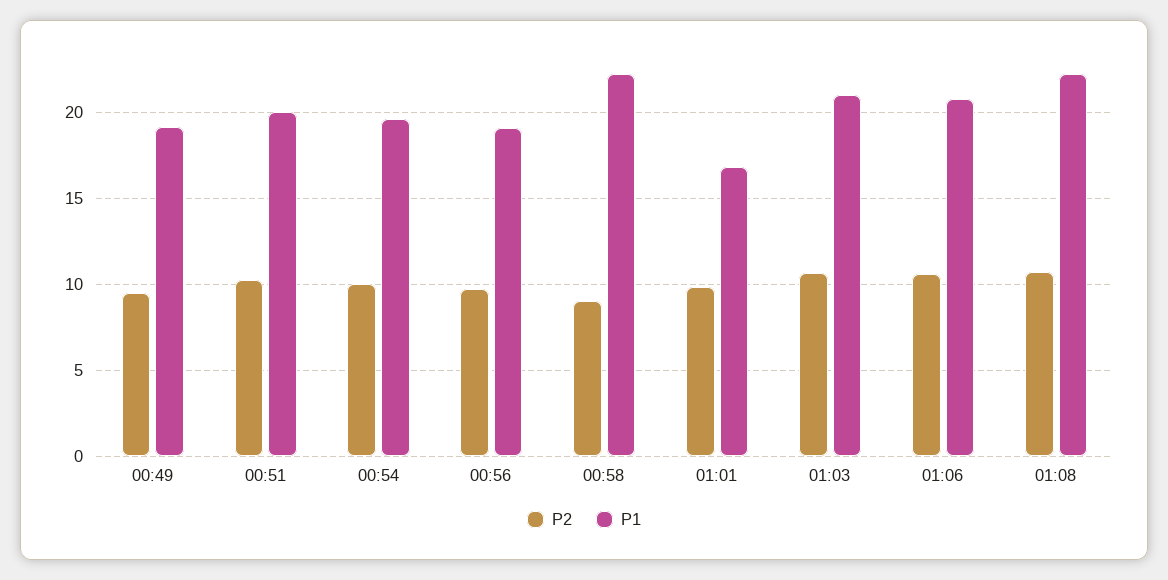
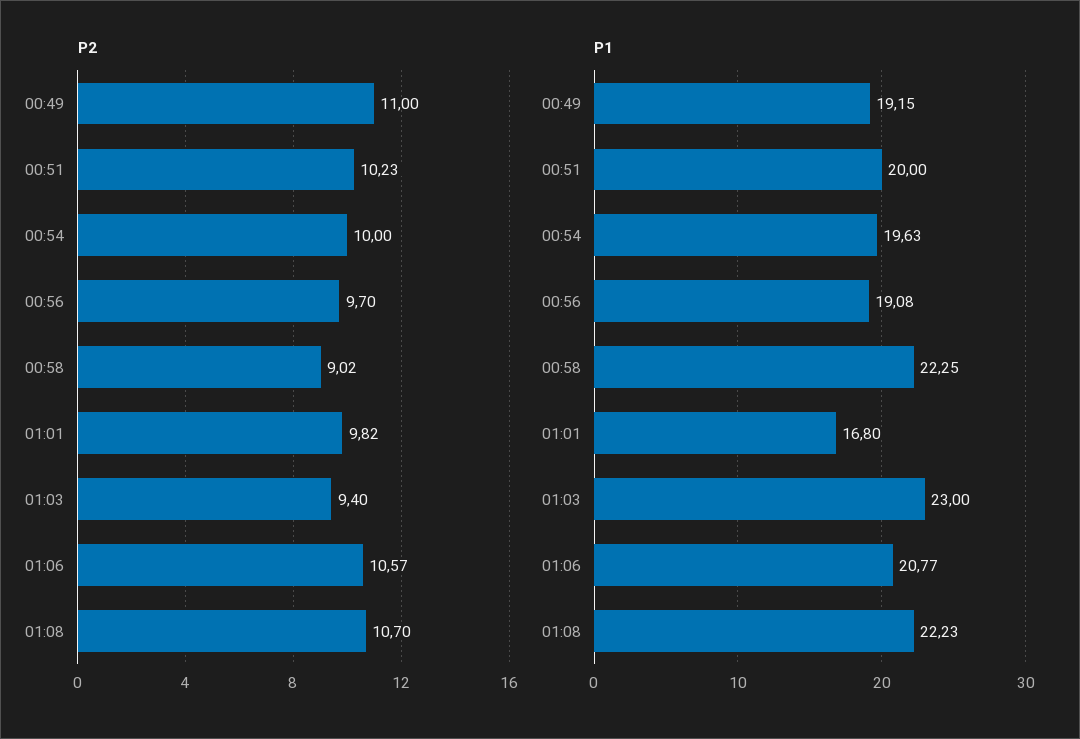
P2, 00:49: 9.5 -> 11
P2, 01:03: 10.5 -> 9.4
P1, 01:03: 21 -> 23

